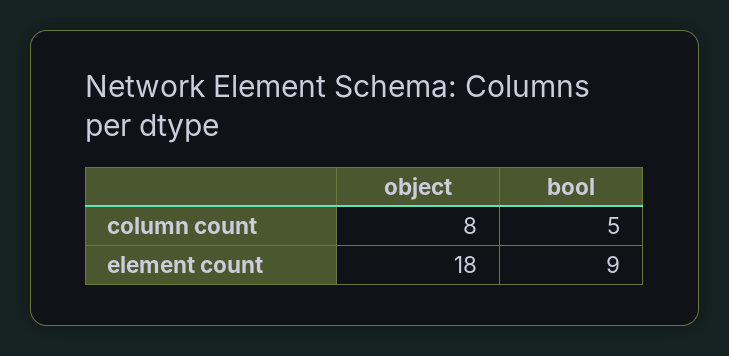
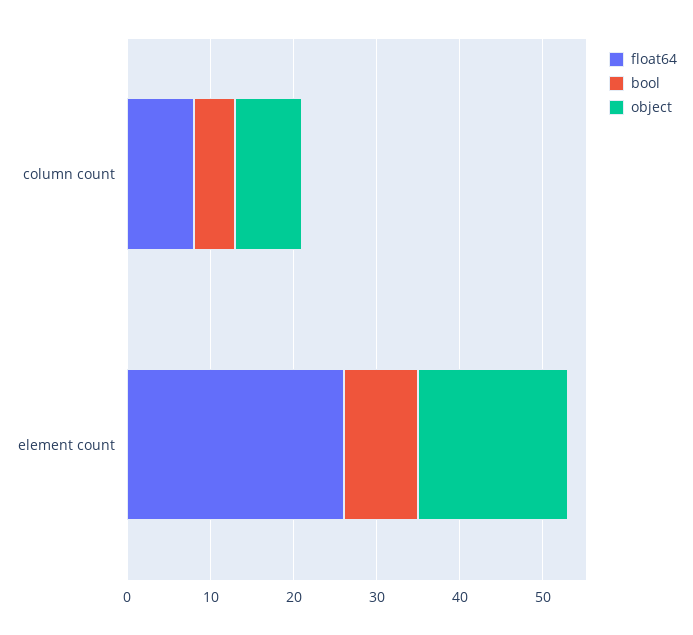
float64, column count: none -> 8
float64, element count: none -> 26

